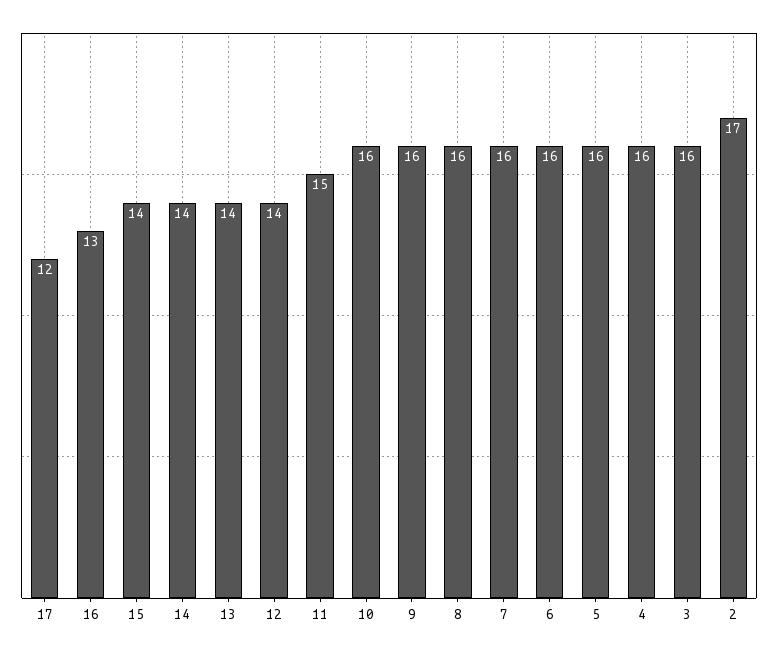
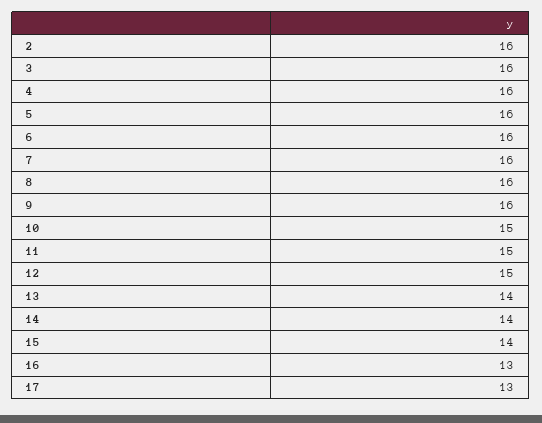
17: 12 -> 13
12: 14 -> 15
10: 16 -> 15
2: 17 -> 16

